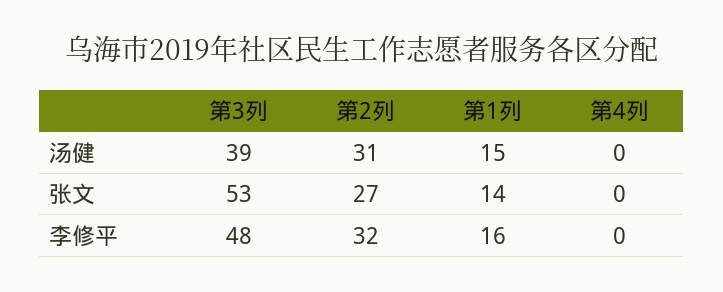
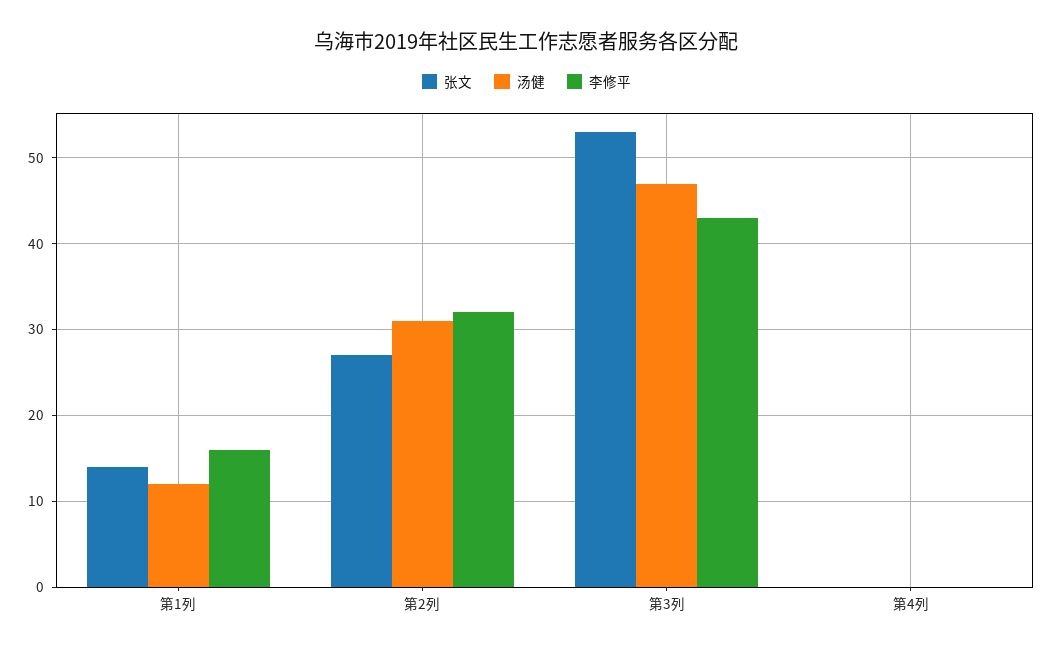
汤健, 第3列: 39 -> 47
汤健, 第1列: 15 -> 12
李修平, 第3列: 48 -> 43

